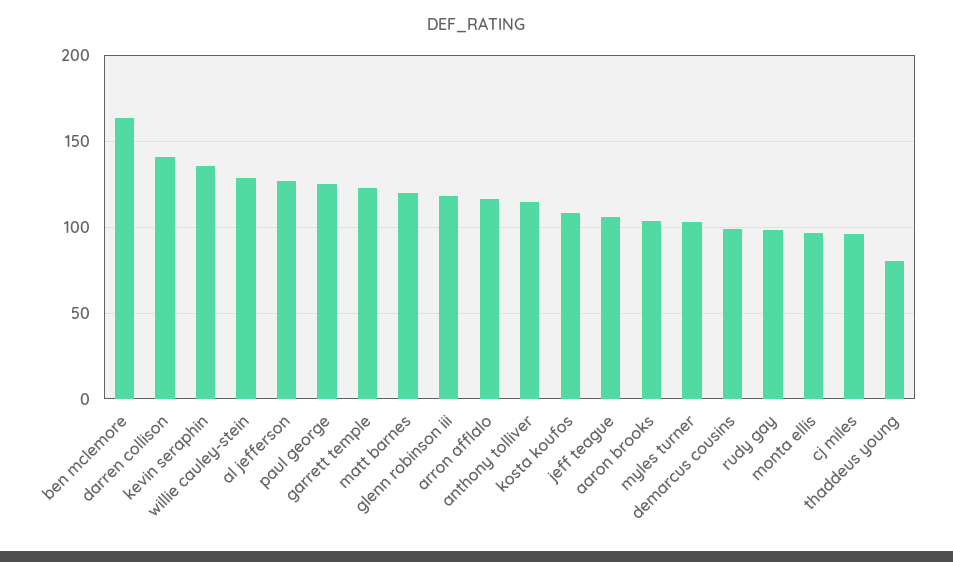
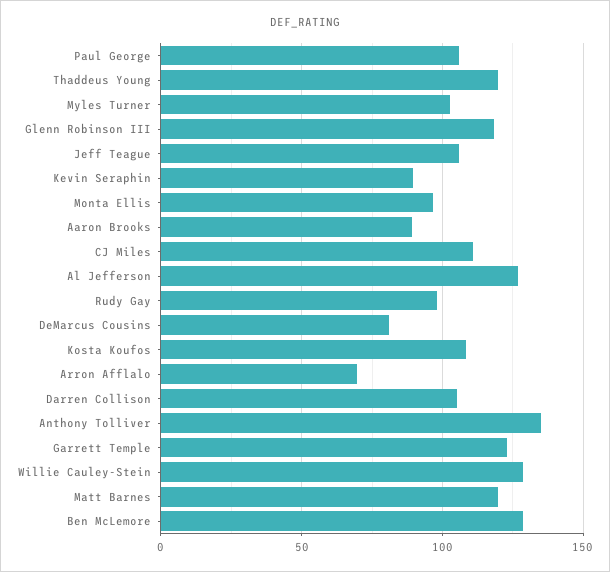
ben mclemore: 165 -> 130
darren collison: 140 -> 105
kevin seraphin: 135 -> 90
paul george: 125 -> 105
arron afflalo: 115 -> 70
anthony tolliver: 115 -> 135
aaron brooks: 105 -> 90
demarcus cousins: 100 -> 80
cj miles: 95 -> 110
thaddeus young: 80 -> 120

